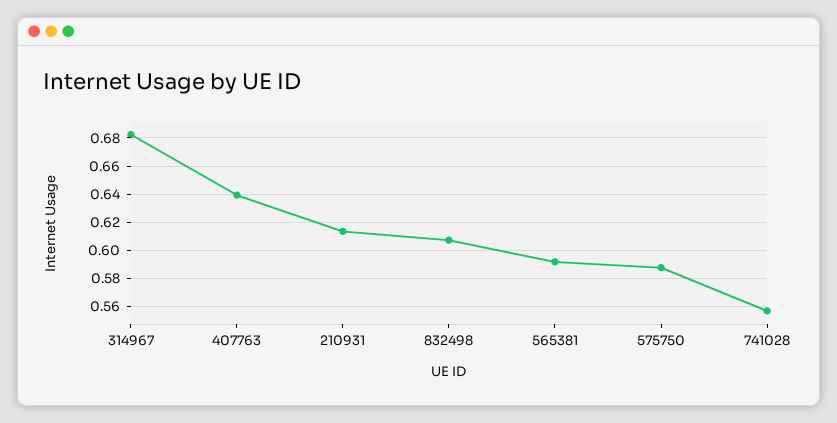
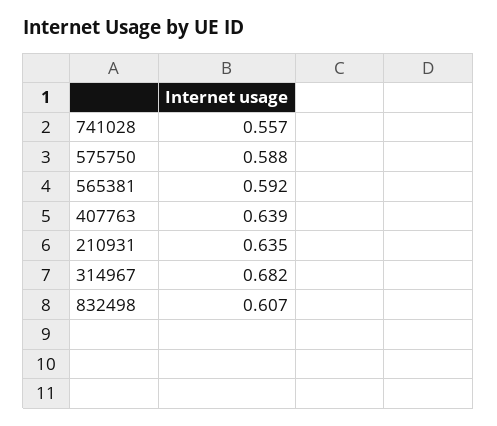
210931: 0.615 -> 0.635

